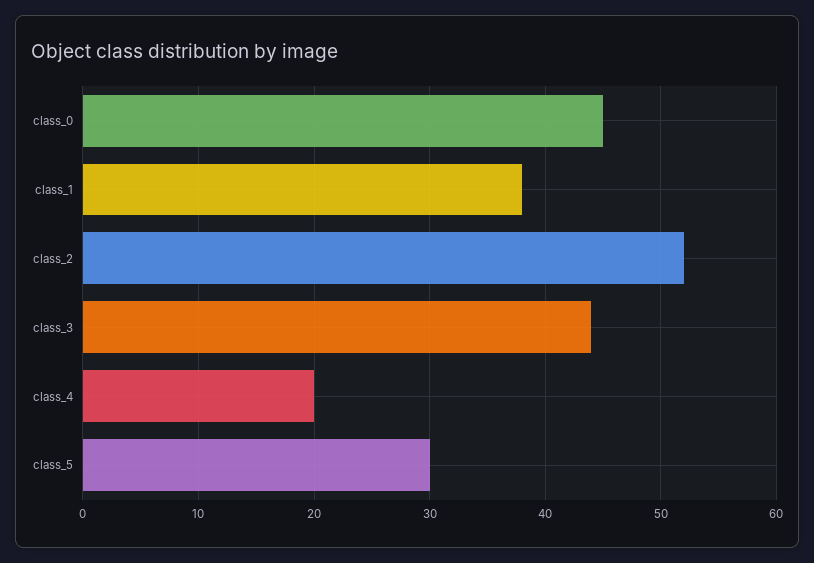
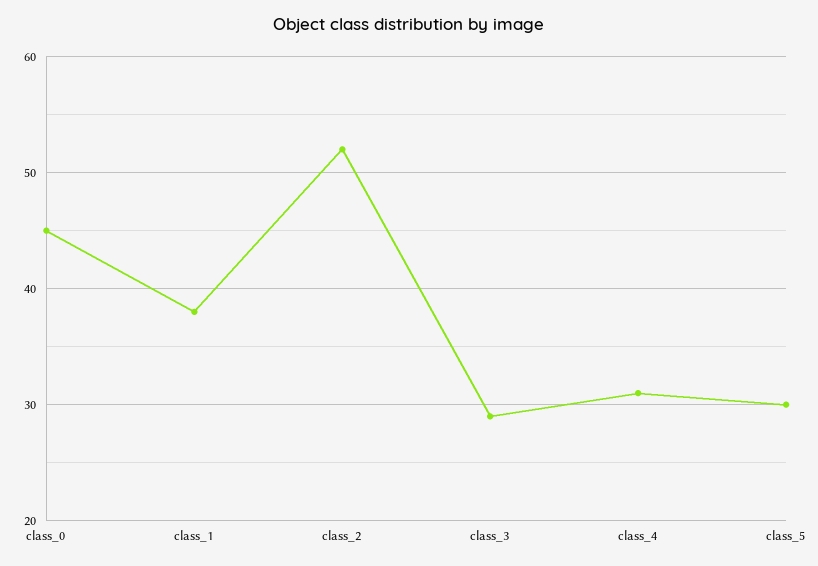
class_3: 44 -> 29
class_4: 20 -> 31

